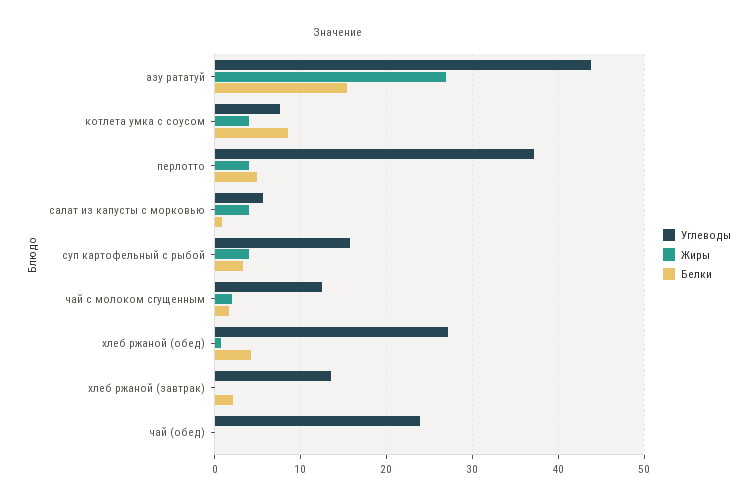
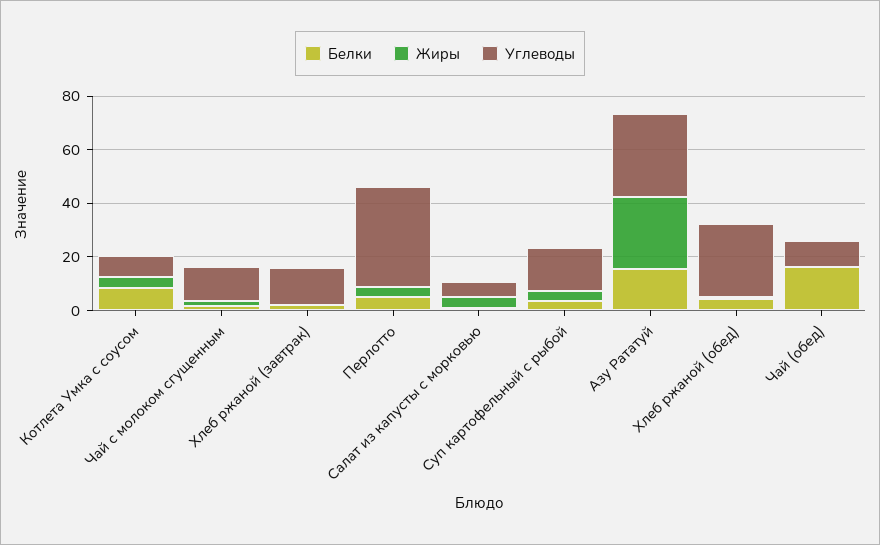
Углеводы, азу рататуй: 44 -> 30
Углеводы, чай (обед): 24 -> 10
Белки, чай (обед): 0 -> 15

